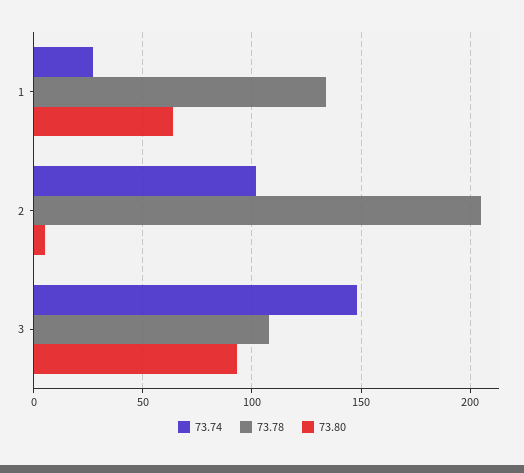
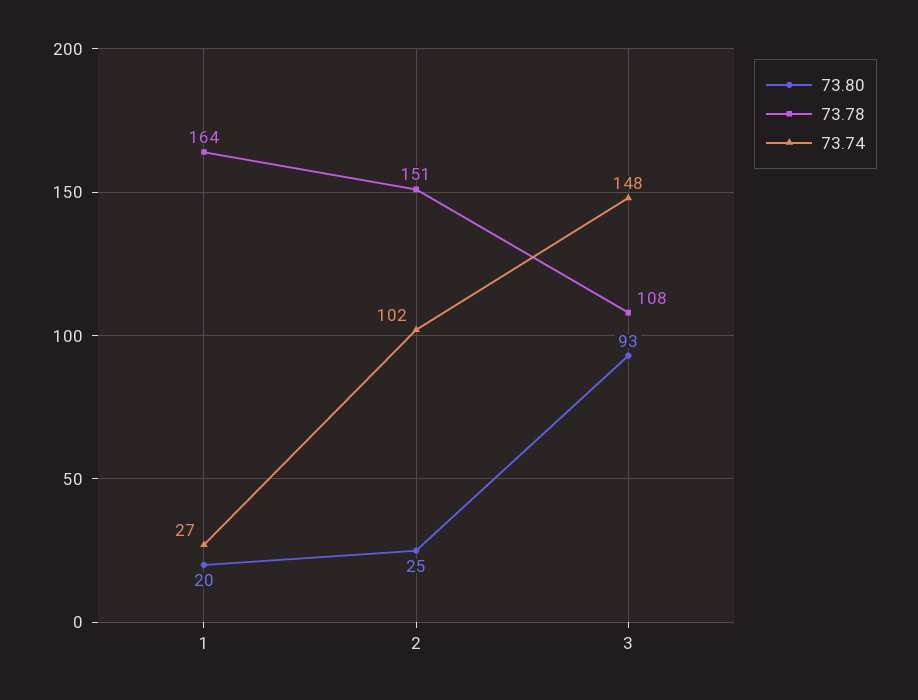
73.78, 1: 135 -> 164
73.80, 1: 65 -> 20
73.78, 2: 205 -> 151
73.80, 2: 5 -> 25

